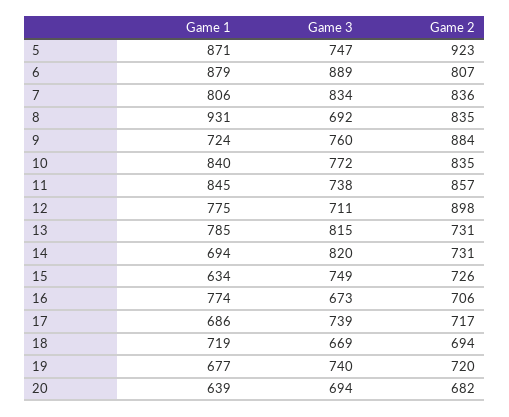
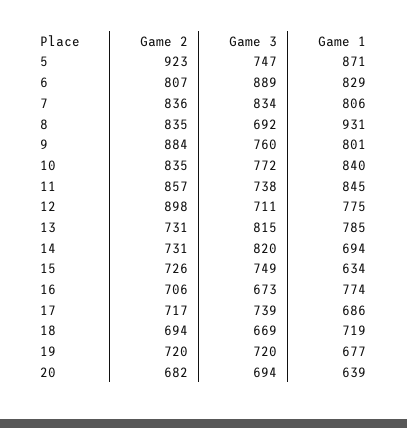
Game 1, 6: 879 -> 829
Game 1, 9: 724 -> 801
Game 3, 19: 740 -> 720

